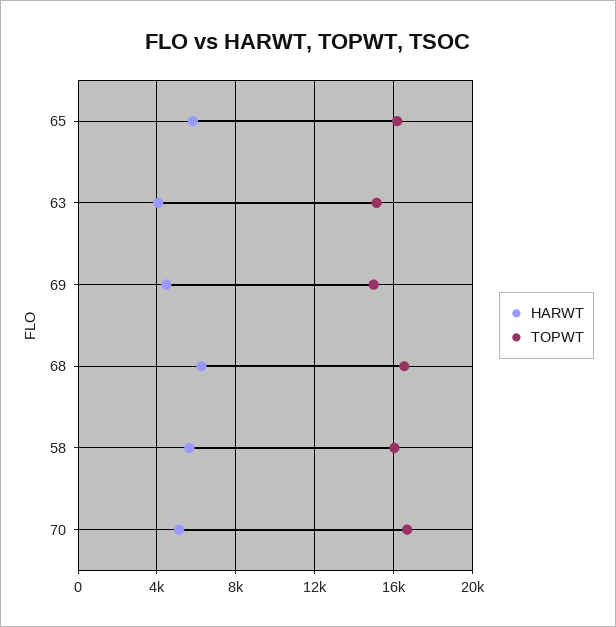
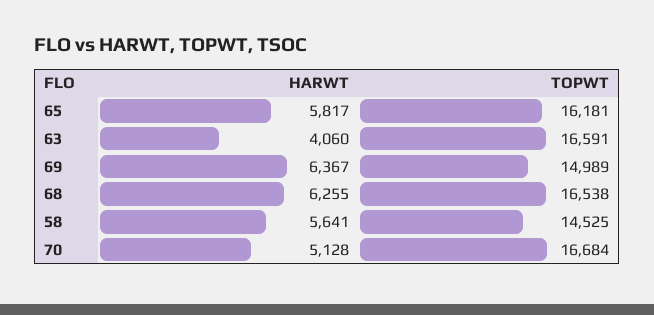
TOPWT, 63: 15000 -> 16591
HARWT, 69: 4500 -> 6367
TOPWT, 58: 16000 -> 14525

